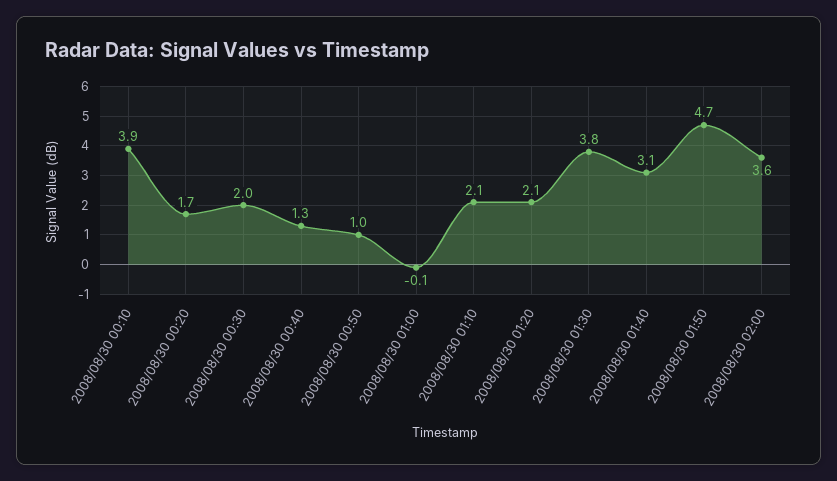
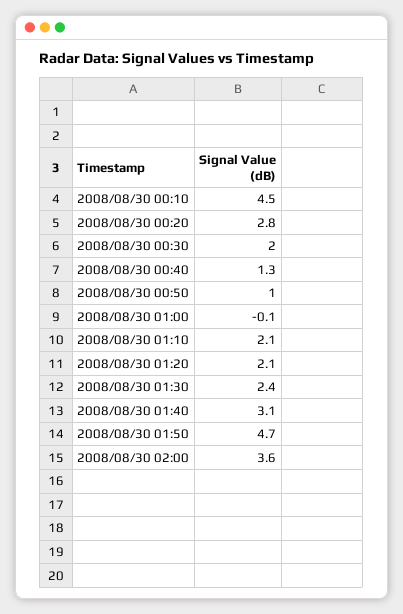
2008/08/30 00:10: 3.9 -> 4.5
2008/08/30 00:20: 1.7 -> 2.8
2008/08/30 01:30: 3.8 -> 2.4

